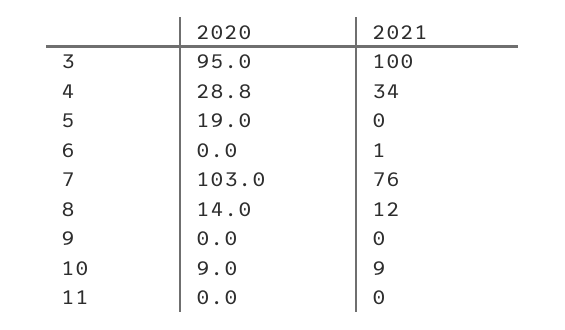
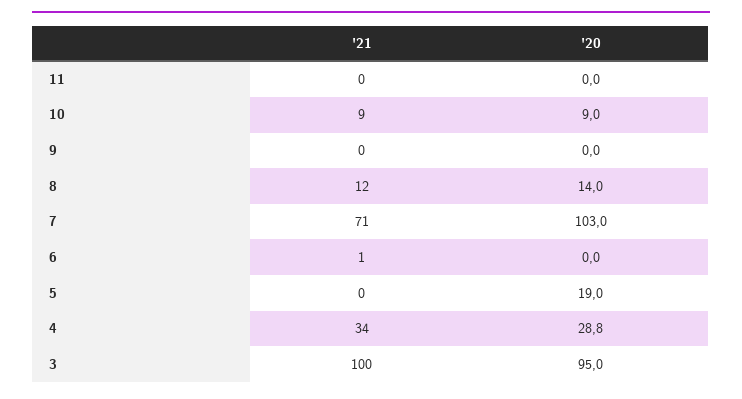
2021, 7: 76 -> 71

